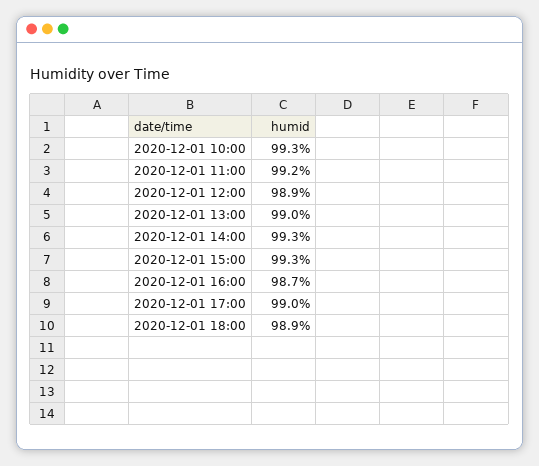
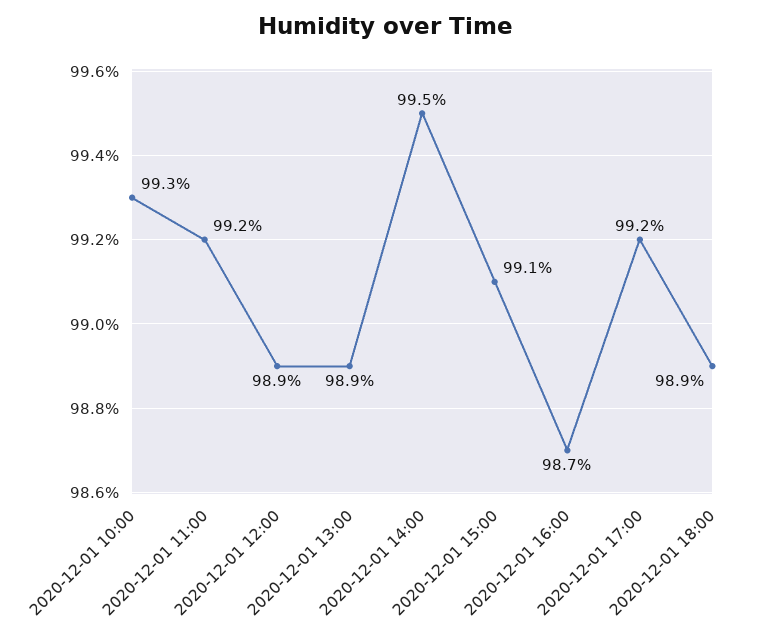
2020-12-01 13:00: 99 -> 98.9
2020-12-01 14:00: 99.3 -> 99.5
2020-12-01 15:00: 99.3 -> 99.1
2020-12-01 17:00: 99 -> 99.2

